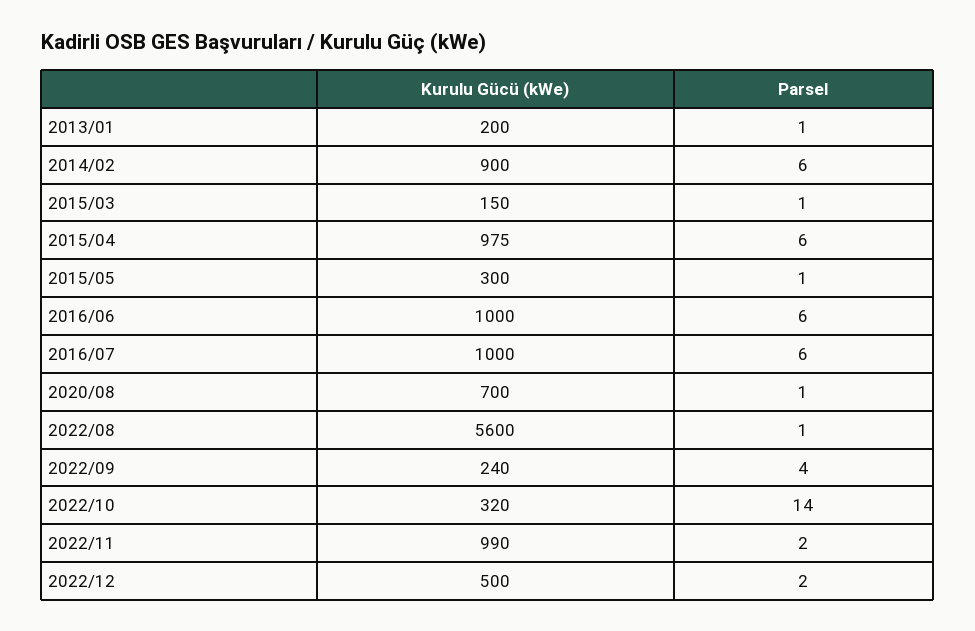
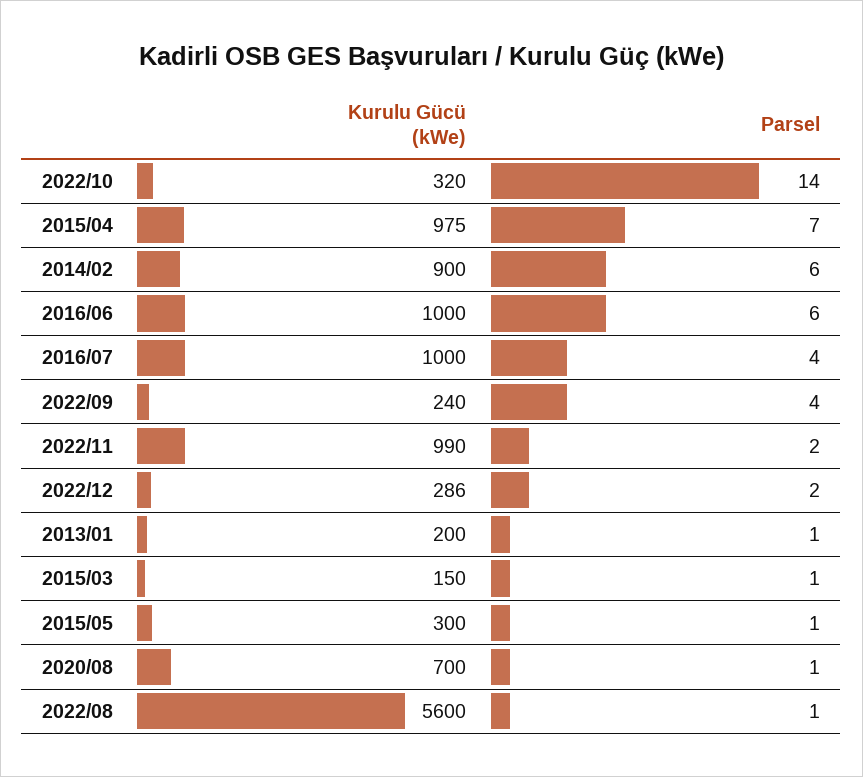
Parsel, 2015/04: 6 -> 7
Parsel, 2016/07: 6 -> 4
Kurulu Gücü (kWe), 2022/12: 500 -> 286

